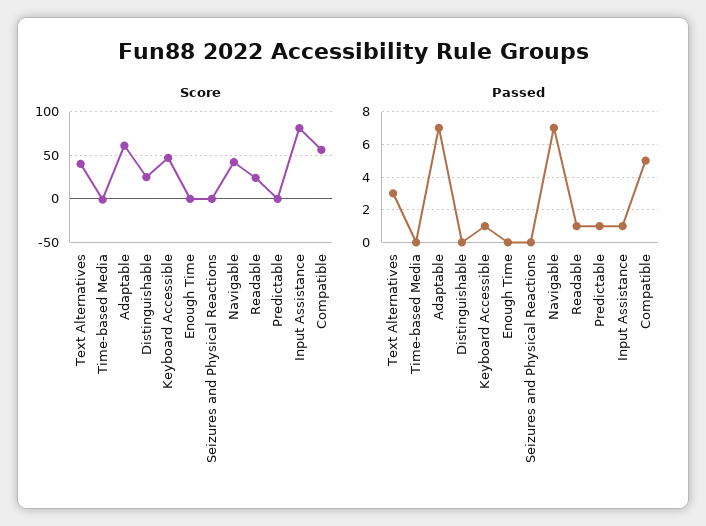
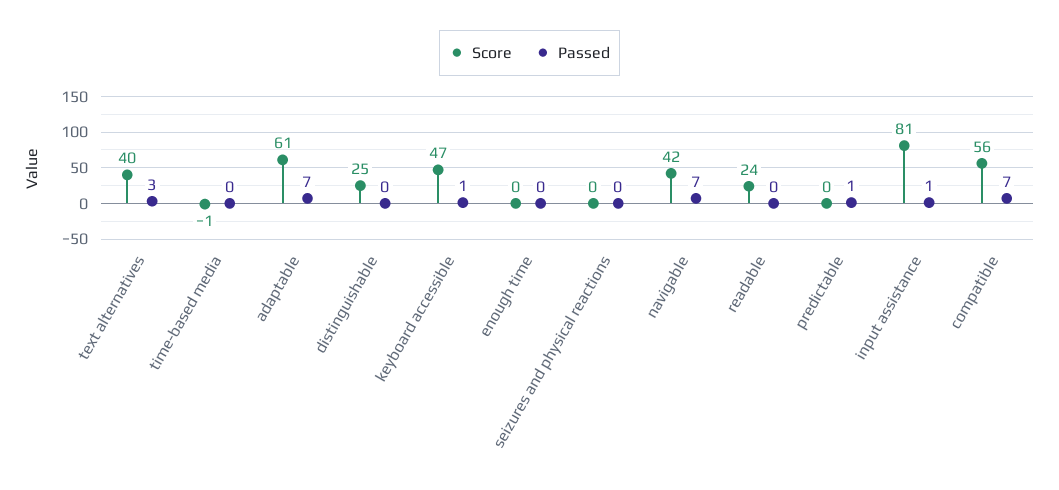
Passed, Readable: 1 -> 0
Passed, Compatible: 5 -> 7

